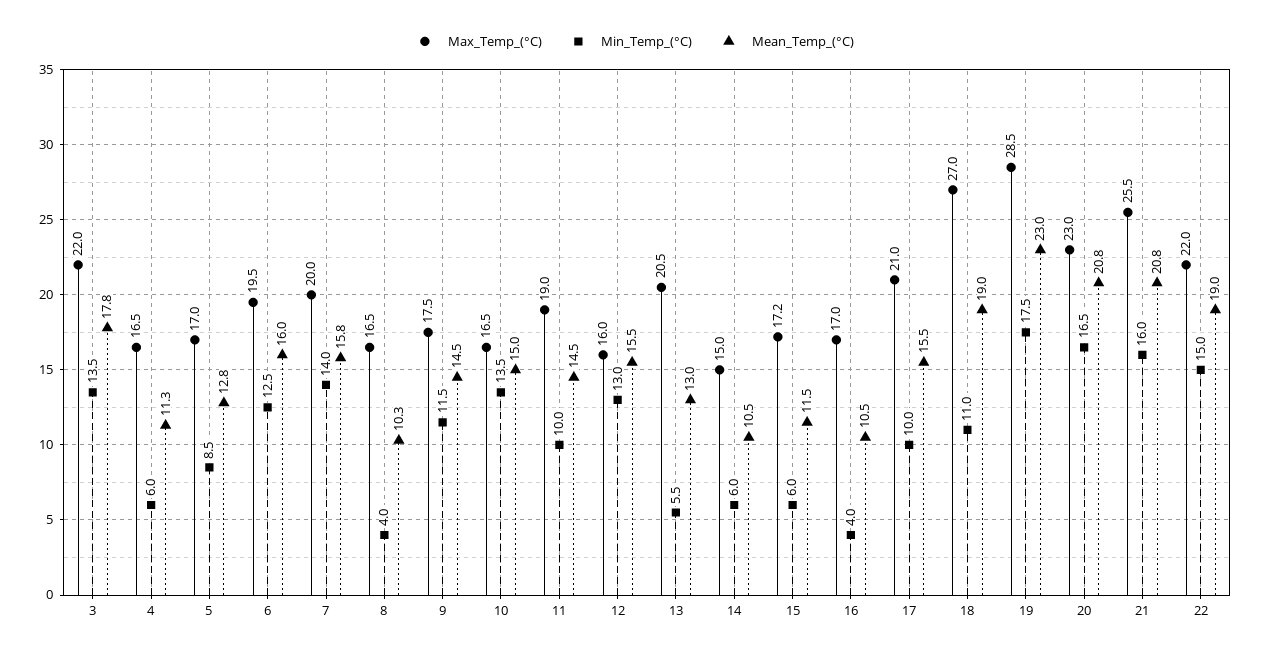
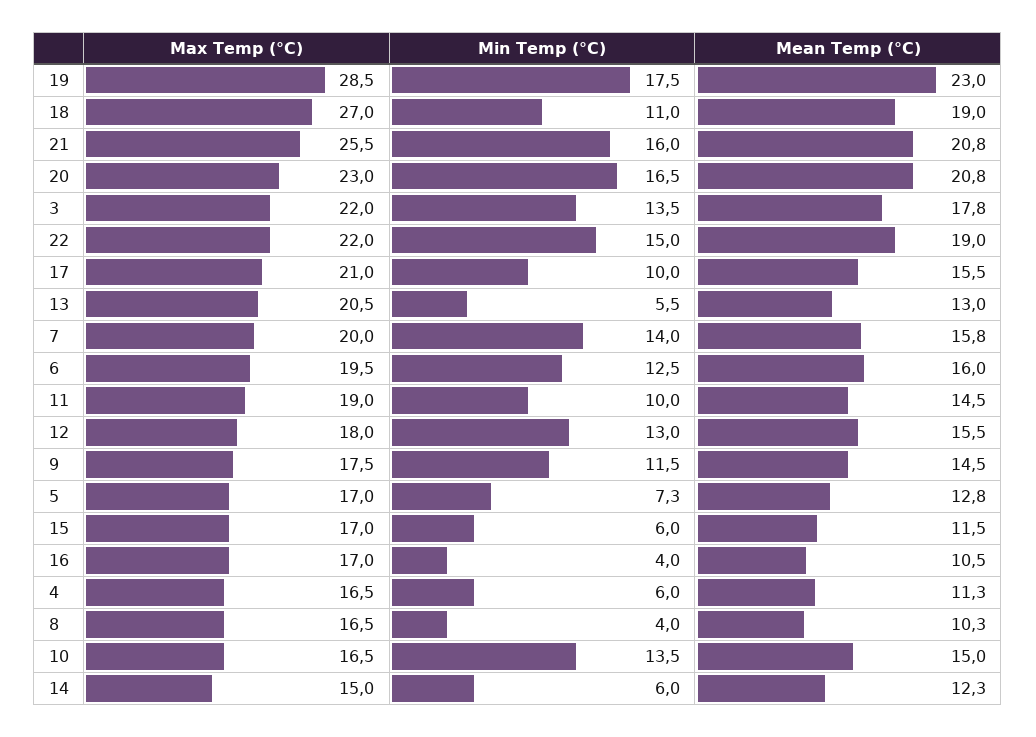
Min_Temp_(°C), 5: 8.5 -> 7.3
Max_Temp_(°C), 12: 16 -> 18
Mean_Temp_(°C), 14: 10.5 -> 12.3
Max_Temp_(°C), 15: 17.2 -> 17

